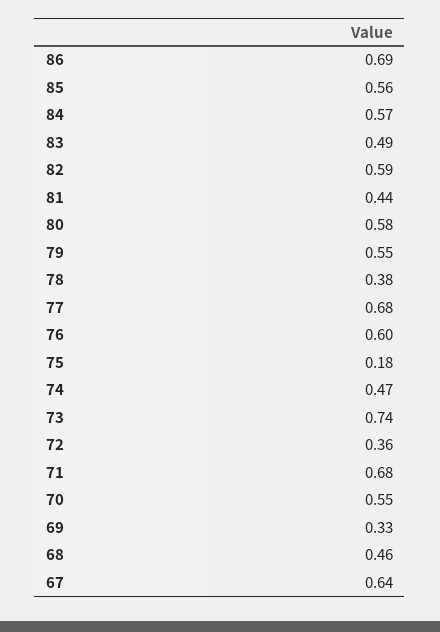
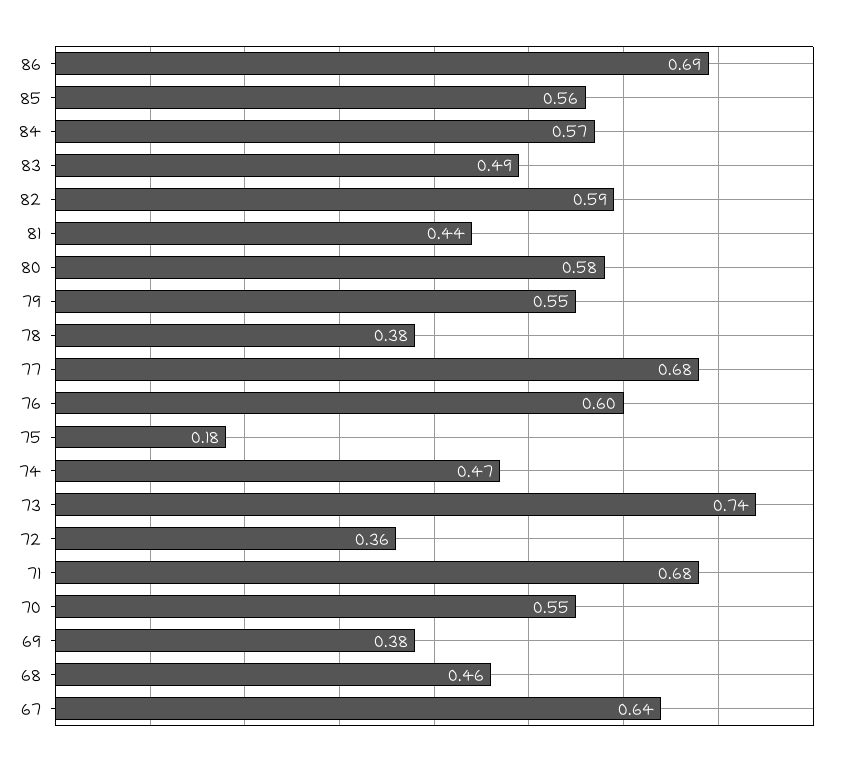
69: 0.33 -> 0.38

